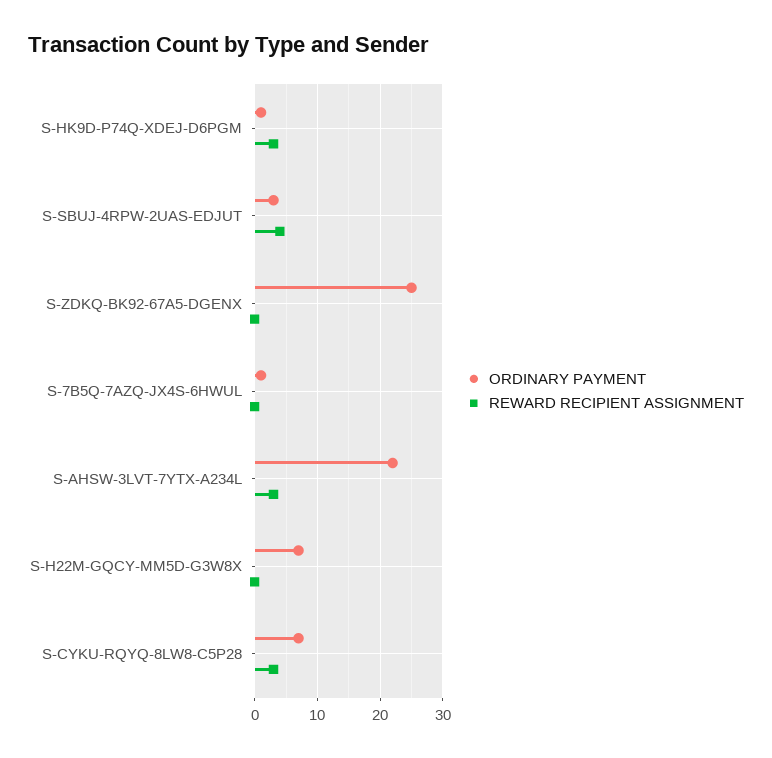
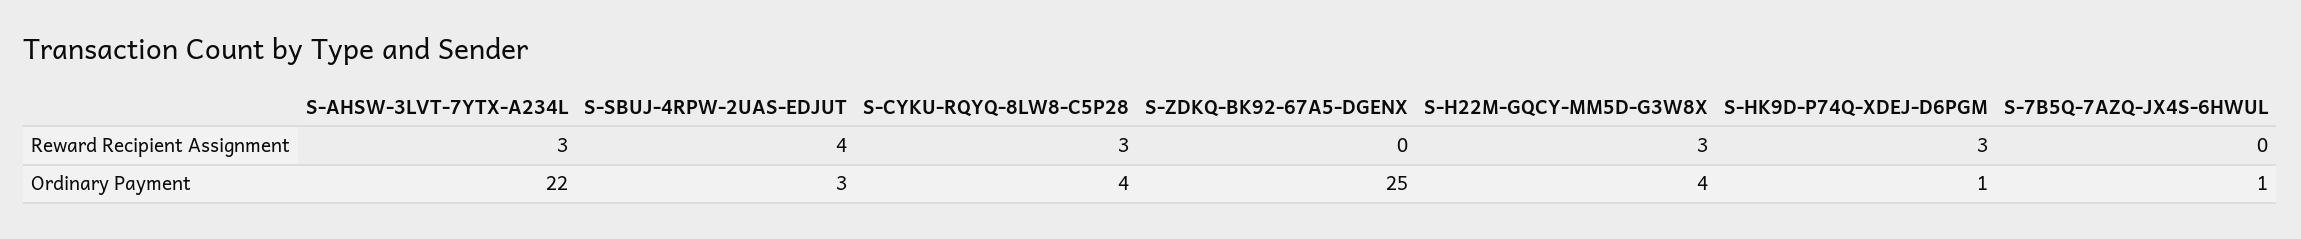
ORDINARY PAYMENT, S-H22M-GQCY-MM5D-G3W8X: 7 -> 4
REWARD RECIPIENT ASSIGNMENT, S-H22M-GQCY-MM5D-G3W8X: 0 -> 3
ORDINARY PAYMENT, S-CYKU-RQYQ-8LW8-C5P28: 7 -> 4

